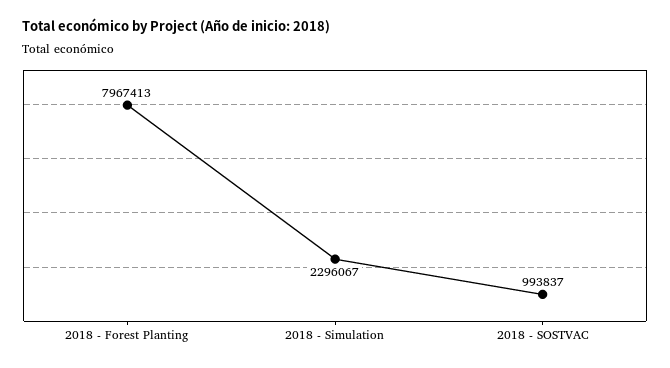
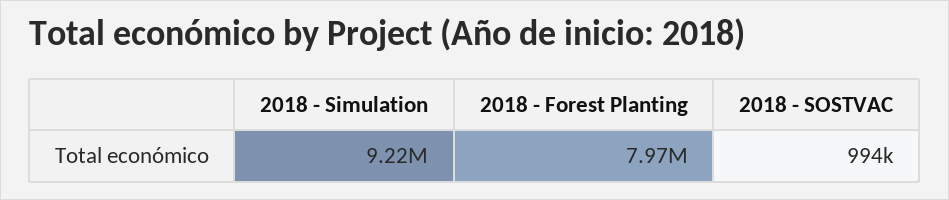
2018 - Simulation: 2296067 -> 9220000

